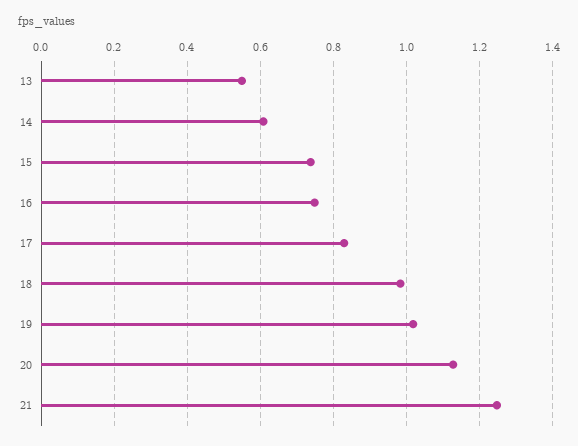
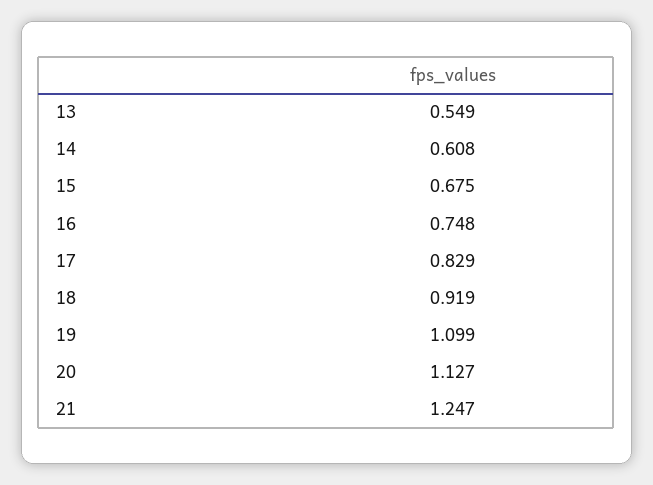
15: 0.74 -> 0.675
18: 0.98 -> 0.919
19: 1.02 -> 1.099

